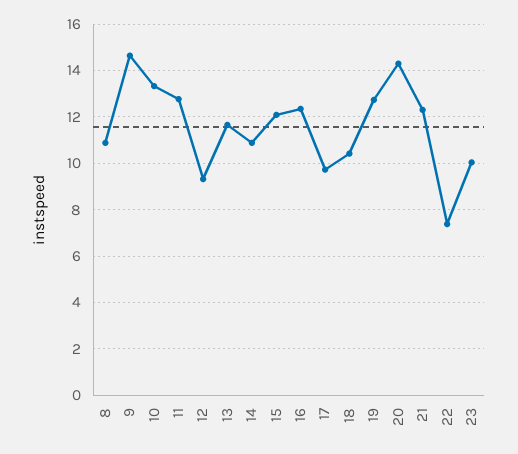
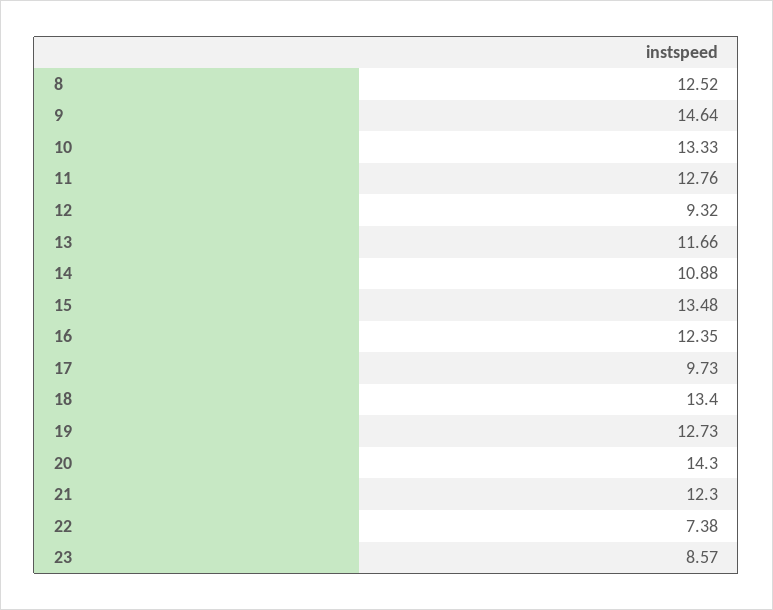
8: 11 -> 12.52
15: 12 -> 13.48
18: 10.5 -> 13.4
23: 10 -> 8.57

